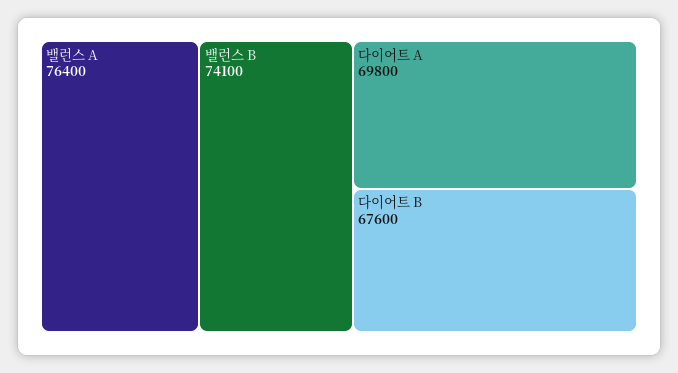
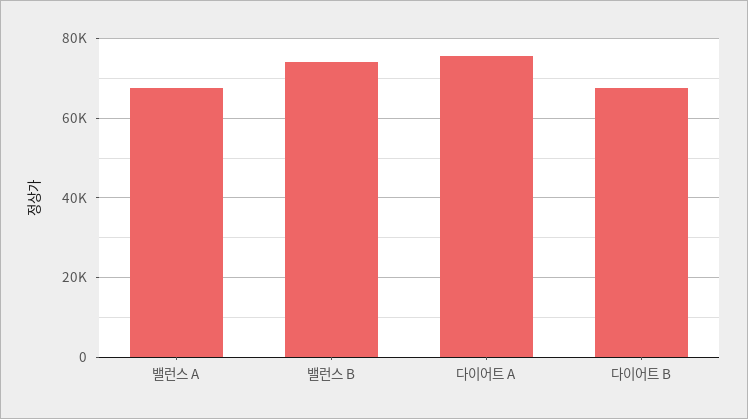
밸런스 A: 76400 -> 68000
다이어트 A: 69800 -> 76000

